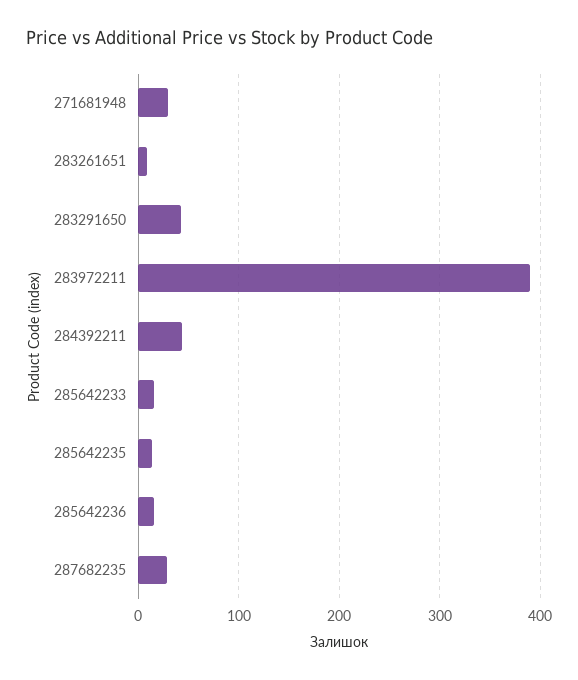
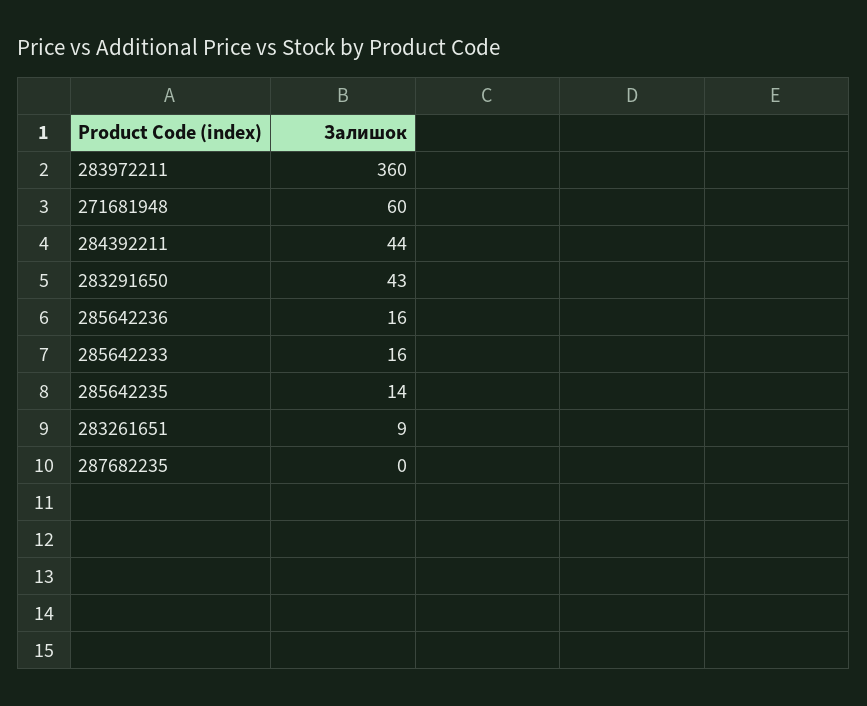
271681948: 30 -> 60
283972211: 390 -> 360
287682235: 30 -> 0

